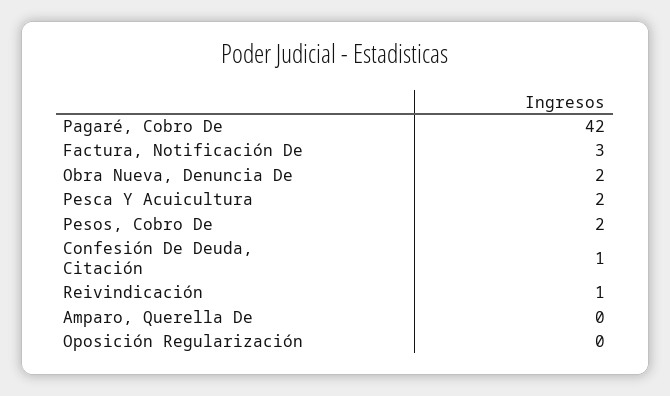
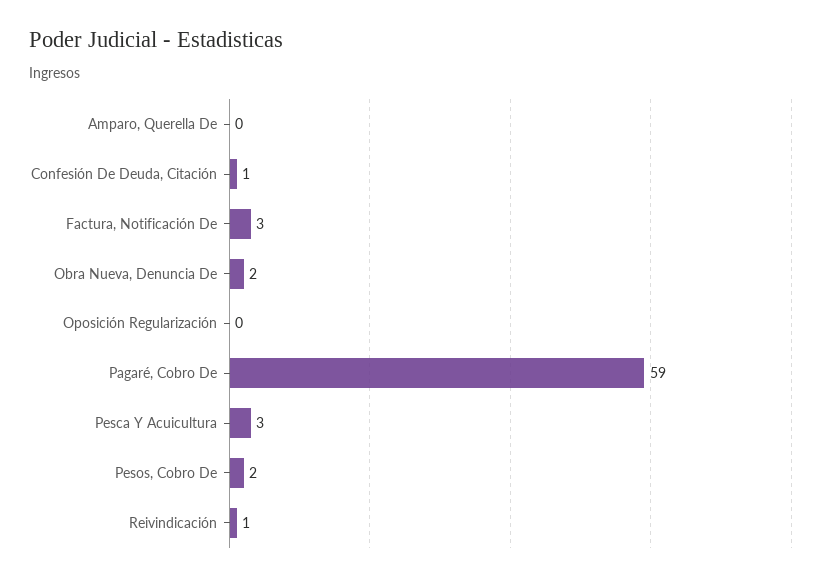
Pagaré, Cobro De: 42 -> 59
Pesca Y Acuicultura: 2 -> 3

